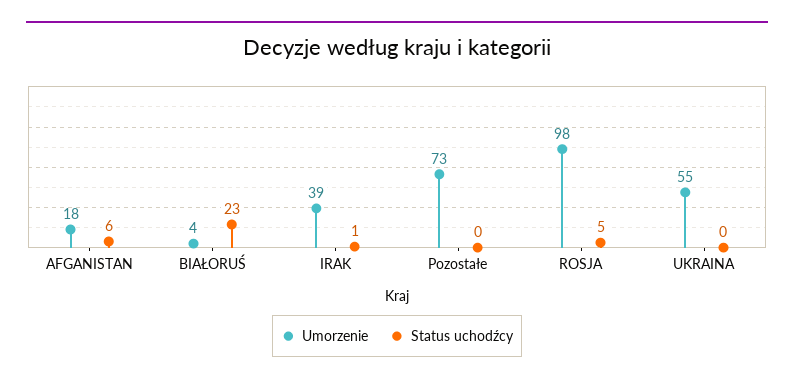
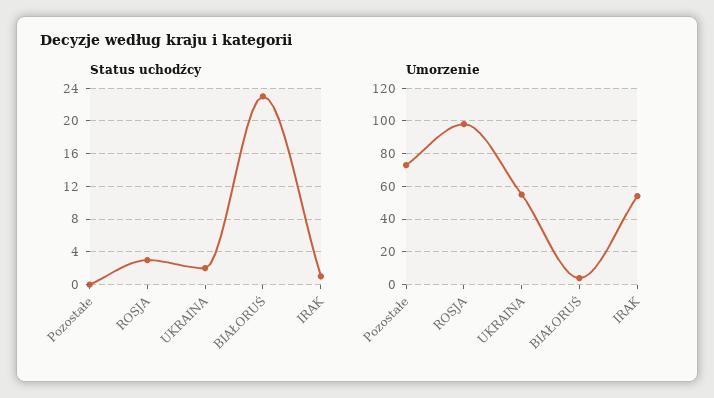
Umorzenie, AFGANISTAN: 18 -> none
Status uchodźcy, AFGANISTAN: 6 -> none
Umorzenie, IRAK: 39 -> 55
Status uchodźcy, ROSJA: 5 -> 3
Status uchodźcy, UKRAINA: 0 -> 2

